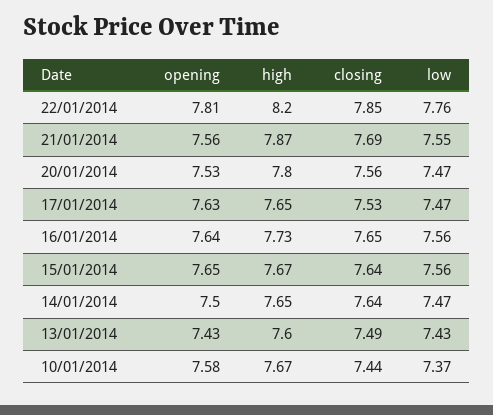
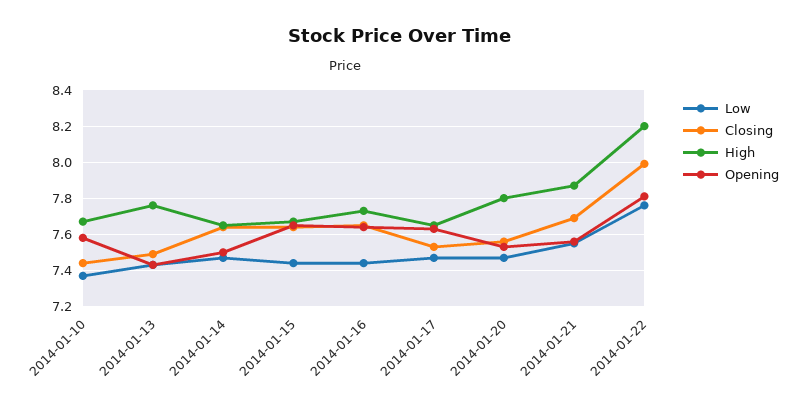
closing, 22/01/2014: 7.85 -> 8
low, 16/01/2014: 7.56 -> 7.45
low, 15/01/2014: 7.56 -> 7.45
high, 13/01/2014: 7.6 -> 7.75

